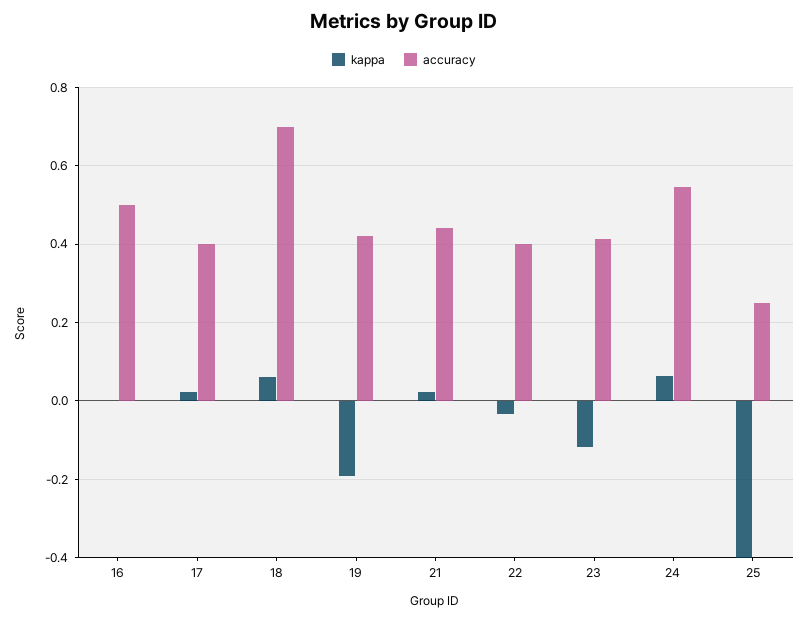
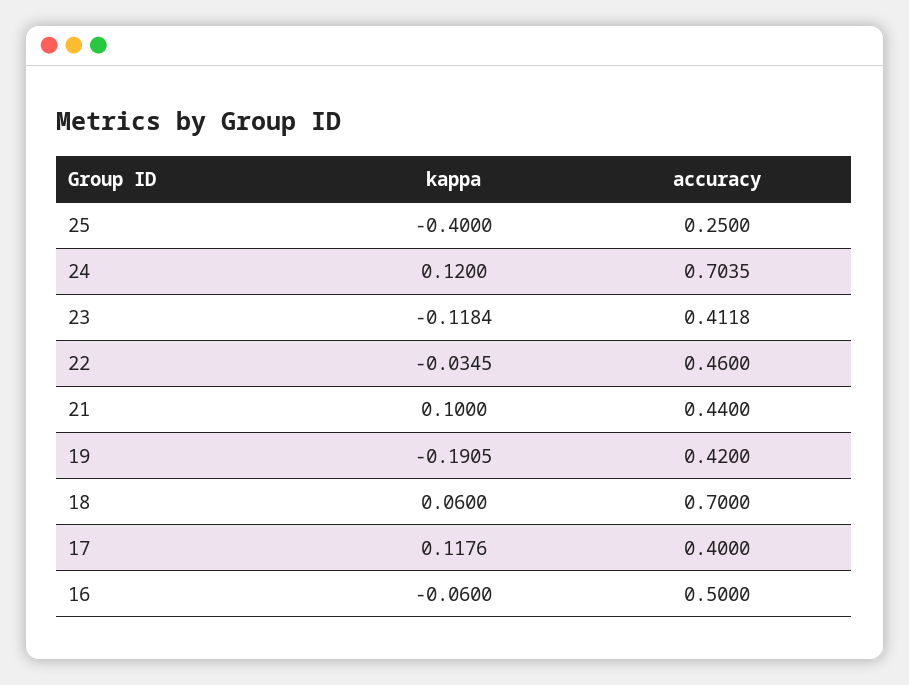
kappa, 16: 0 -> -0.06
kappa, 17: 0.02 -> 0.1176
kappa, 21: 0.02 -> 0.1
accuracy, 22: 0.4 -> 0.46
kappa, 24: 0.06 -> 0.12
accuracy, 24: 0.54 -> 0.7035

